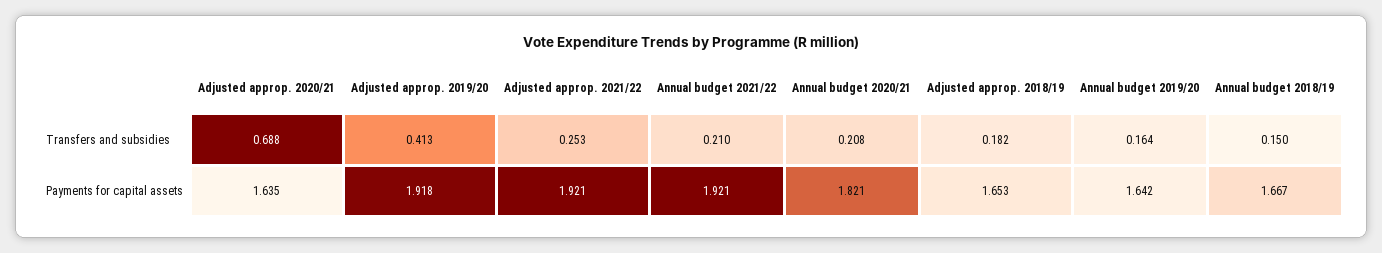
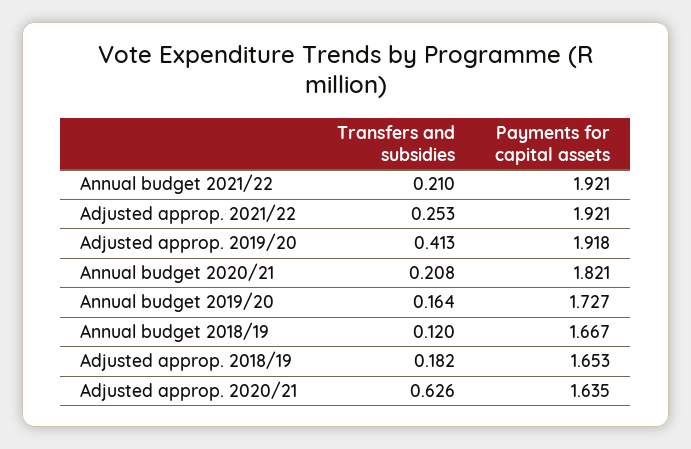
Adjusted approp. 2020/21, Transfers and subsidies: 0.688 -> 0.626
Annual budget 2018/19, Transfers and subsidies: 0.15 -> 0.12
Annual budget 2019/20, Payments for capital assets: 1.642 -> 1.727

